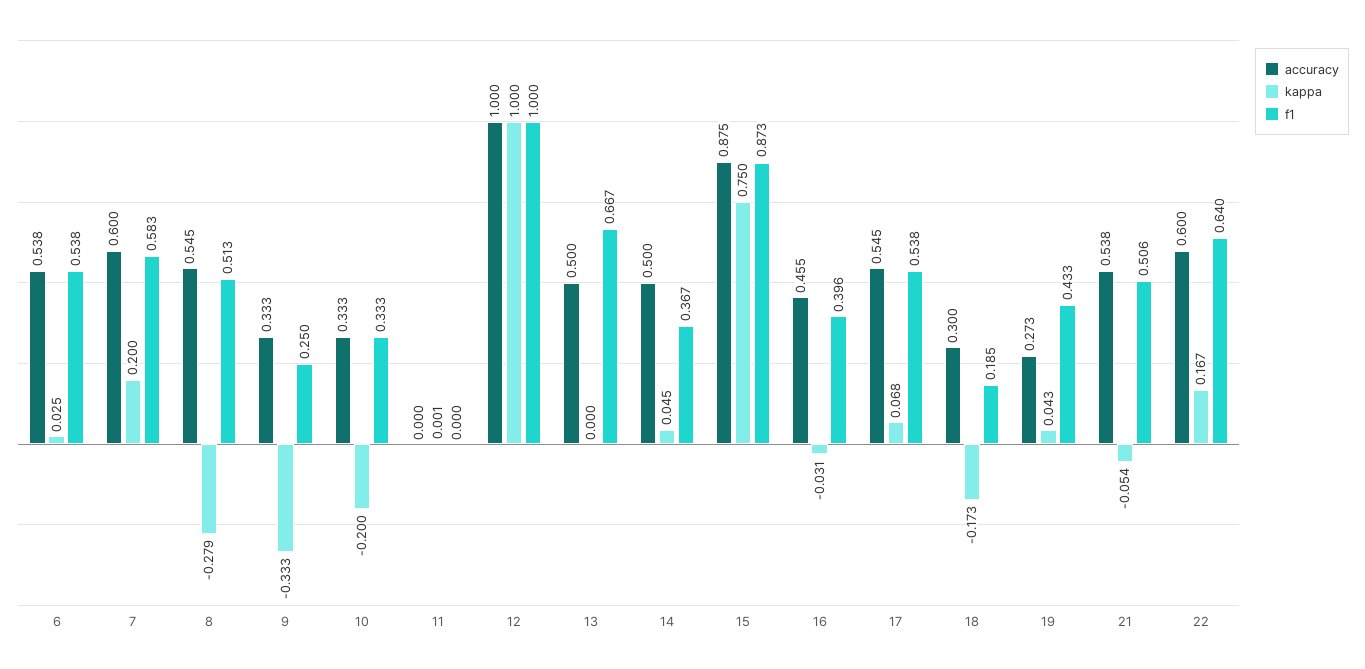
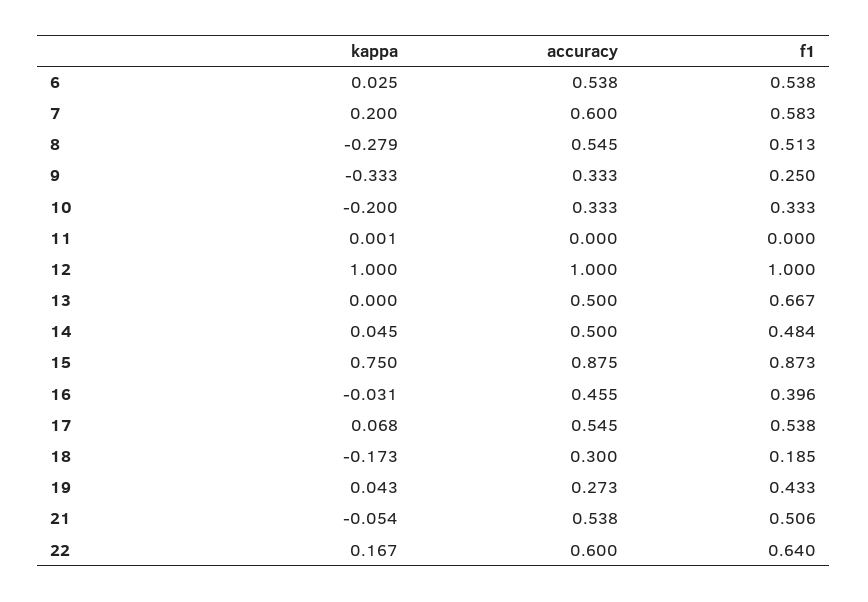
f1, 14: 0.367 -> 0.484

